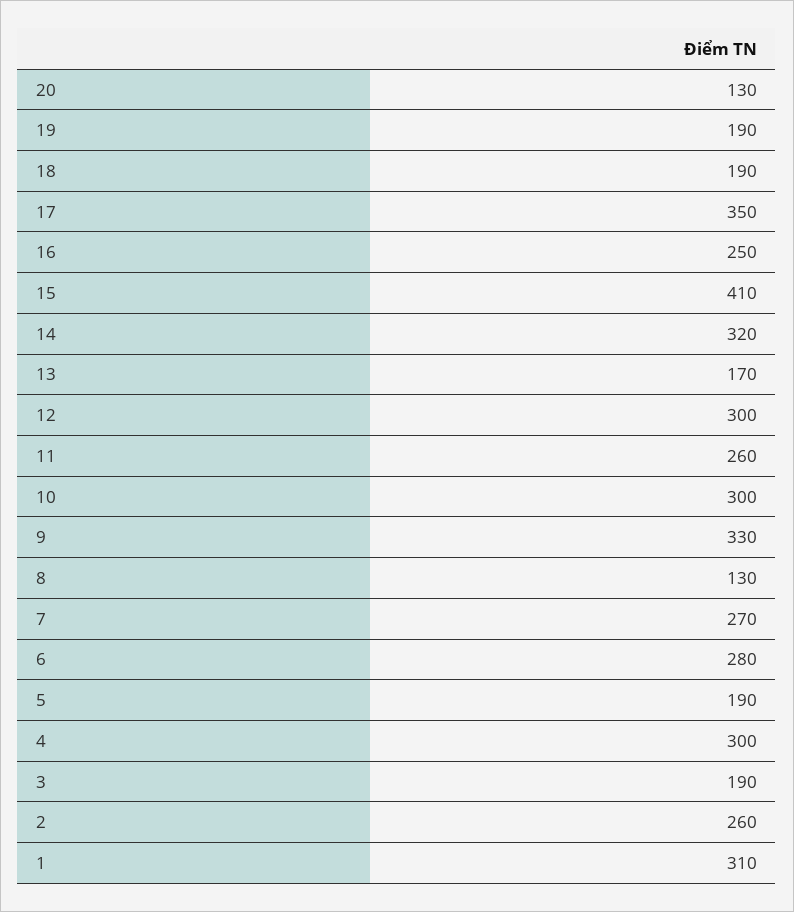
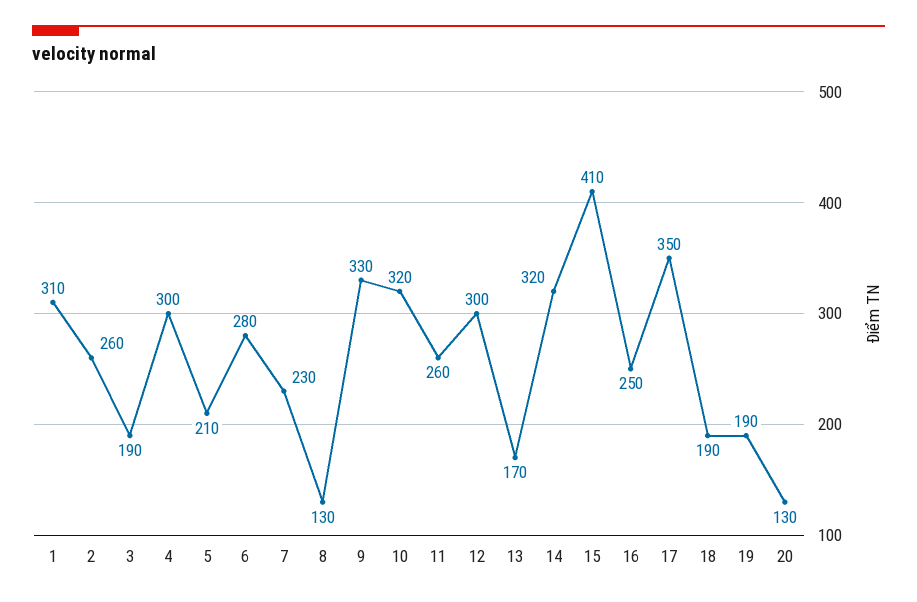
10: 300 -> 320
7: 270 -> 230
5: 190 -> 210

